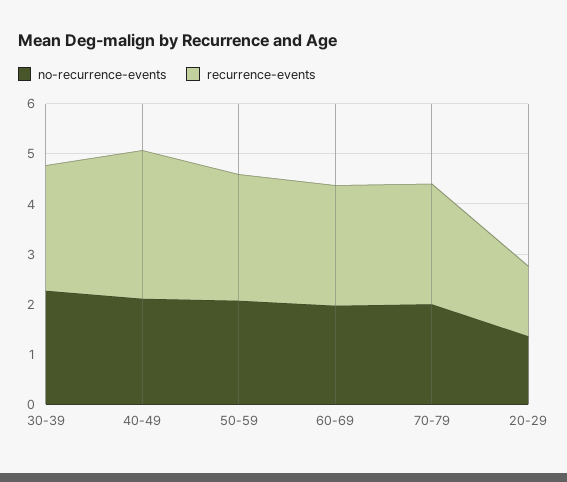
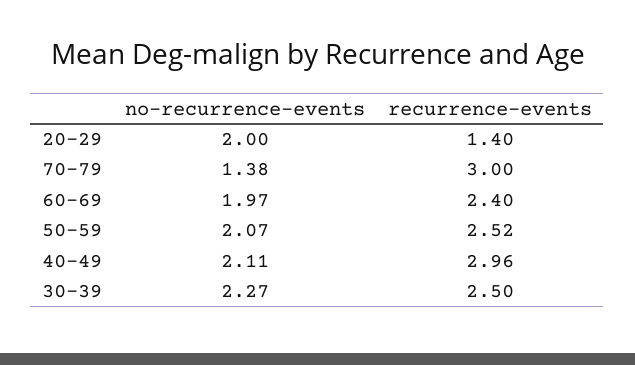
no-recurrence-events, 70-79: 2 -> 1.38
recurrence-events, 70-79: 2.4 -> 3
no-recurrence-events, 20-29: 1.4 -> 2

